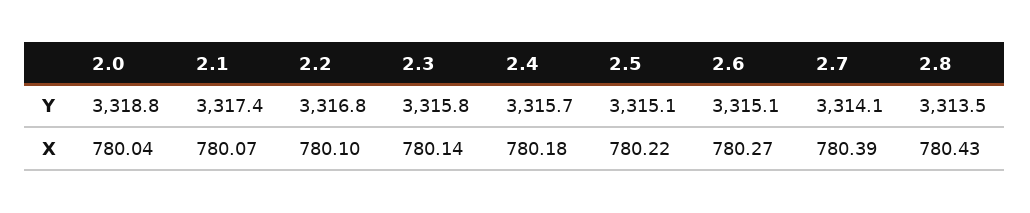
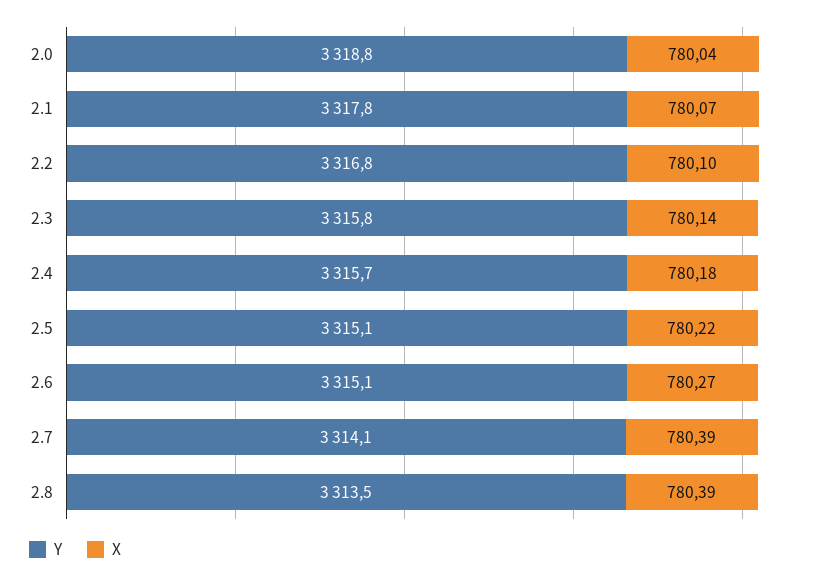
Y, 2.1: 3317.4 -> 3317.8
X, 2.8: 780.43 -> 780.39

